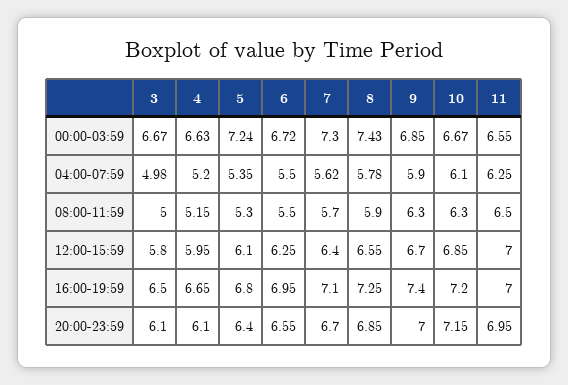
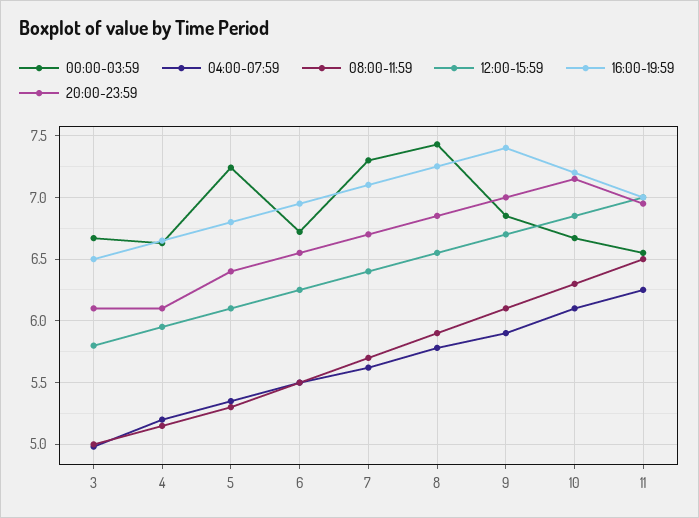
08:00-11:59, 9: 6.3 -> 6.1

